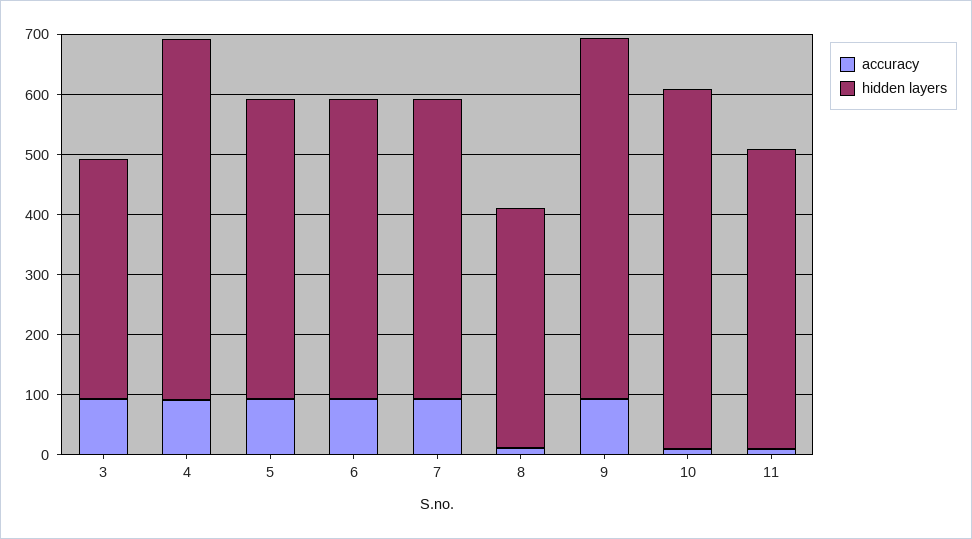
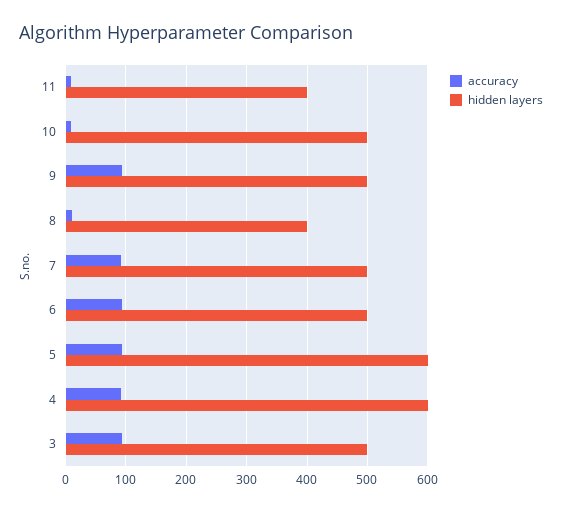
hidden layers, 3: 400 -> 500
hidden layers, 5: 500 -> 600
hidden layers, 9: 600 -> 500
hidden layers, 10: 600 -> 500
hidden layers, 11: 500 -> 400

